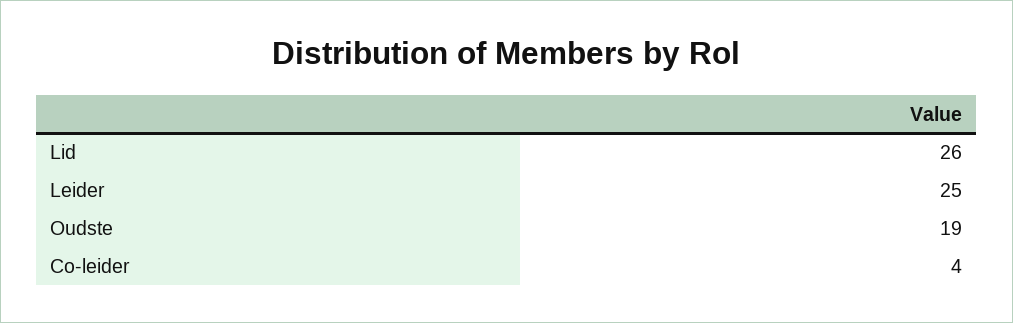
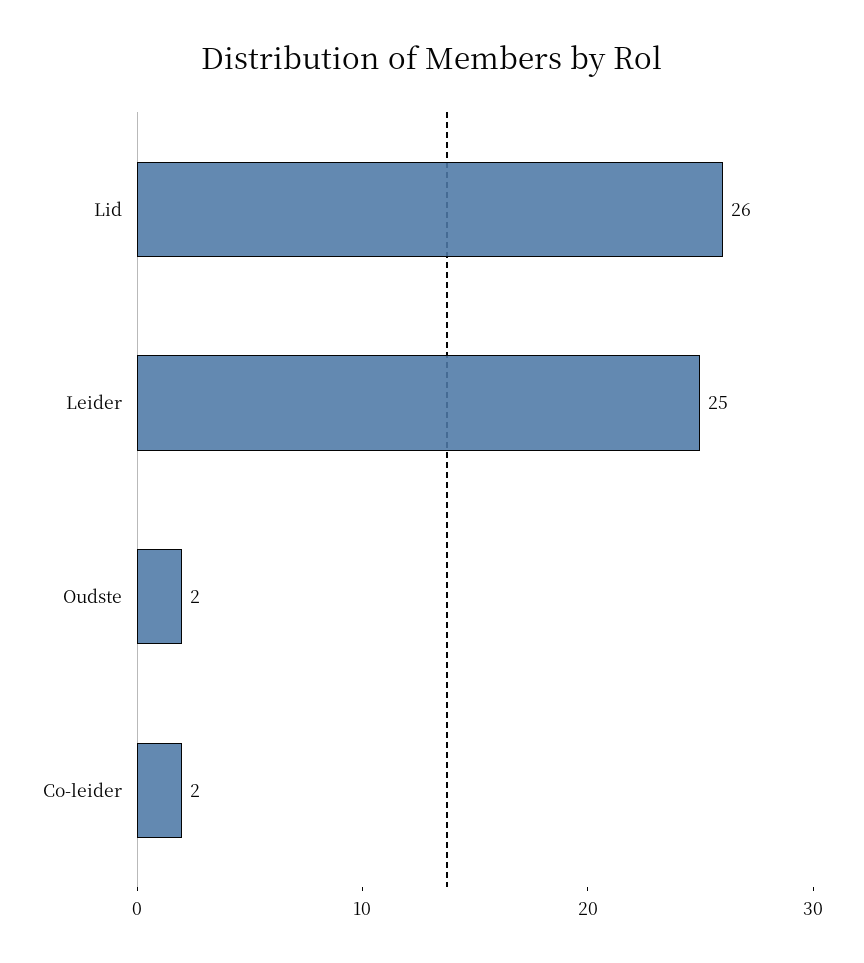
Oudste: 19 -> 2
Co-leider: 4 -> 2

